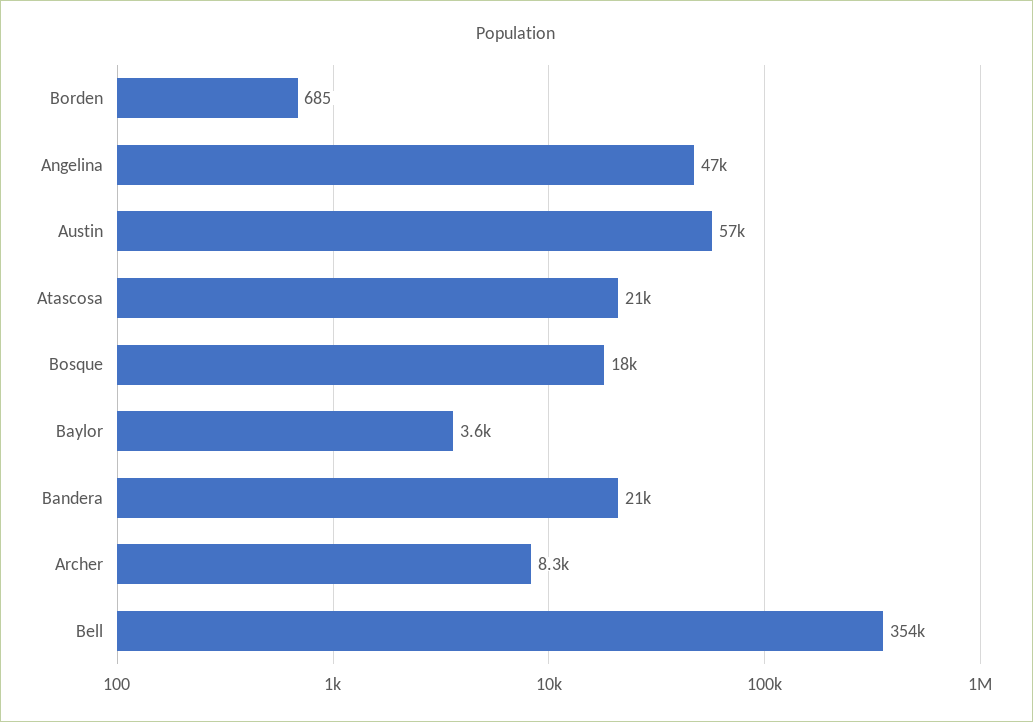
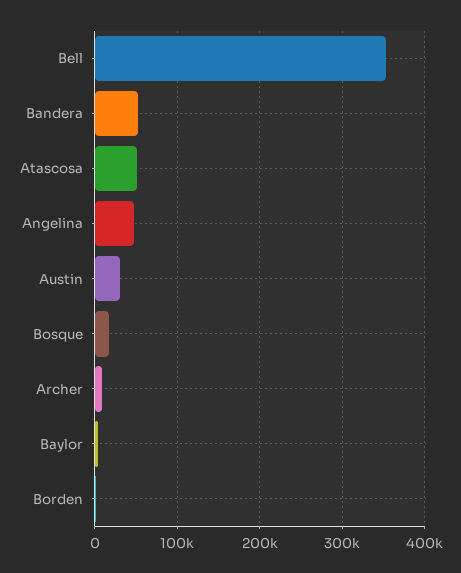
Austin: 57000 -> 30000
Atascosa: 21000 -> 50000
Bandera: 21000 -> 50000

